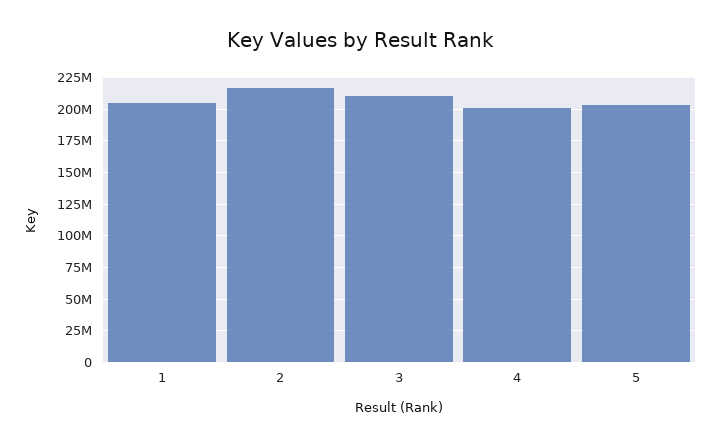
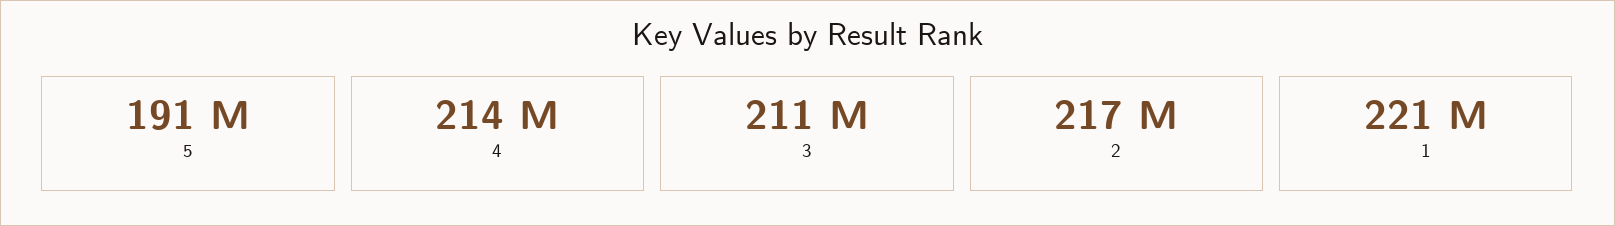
1: 205000000 -> 221000000
4: 200000000 -> 214000000
5: 205000000 -> 191000000

